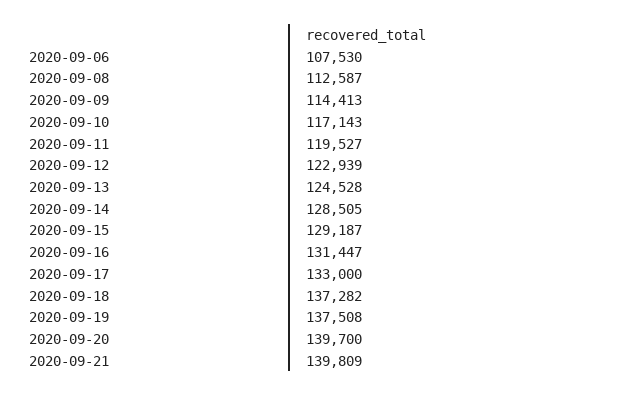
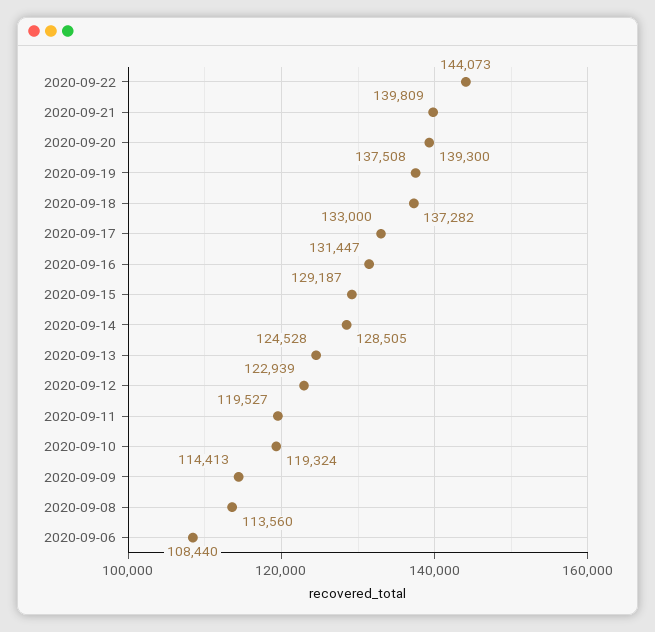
2020-09-06: 107530 -> 108440
2020-09-08: 112587 -> 113560
2020-09-10: 117143 -> 119324
2020-09-20: 139700 -> 139300
2020-09-22: none -> 144073

